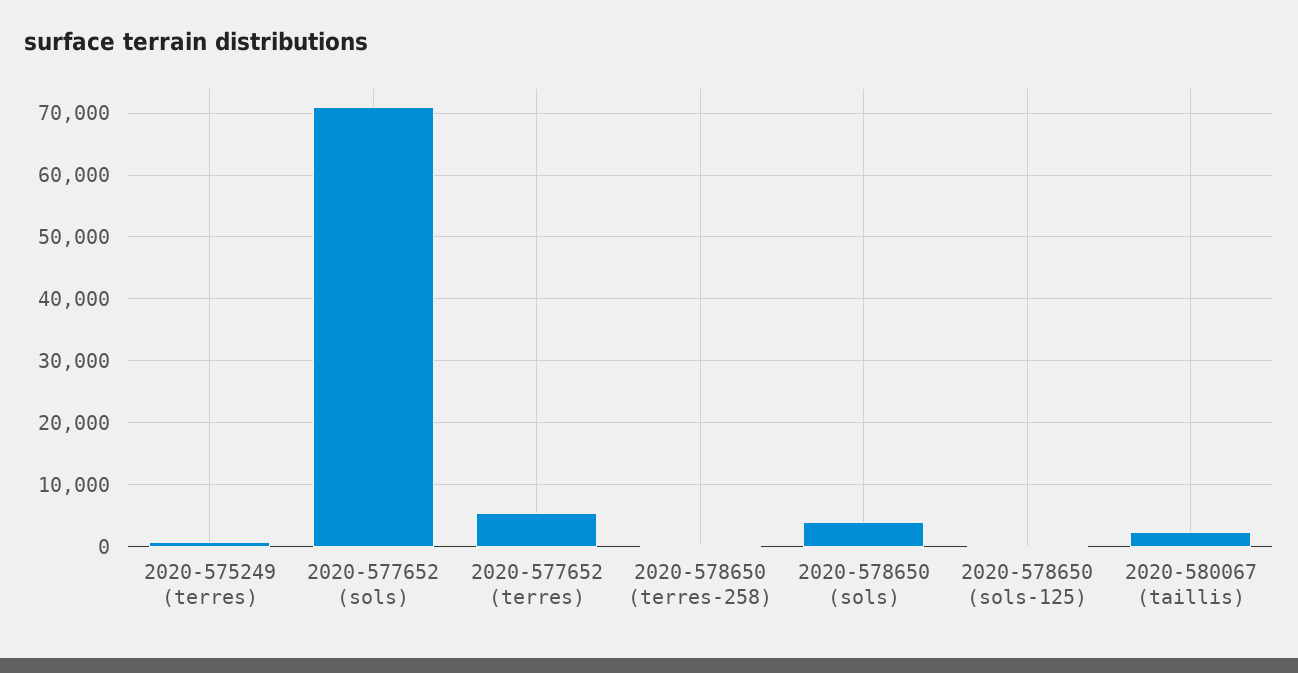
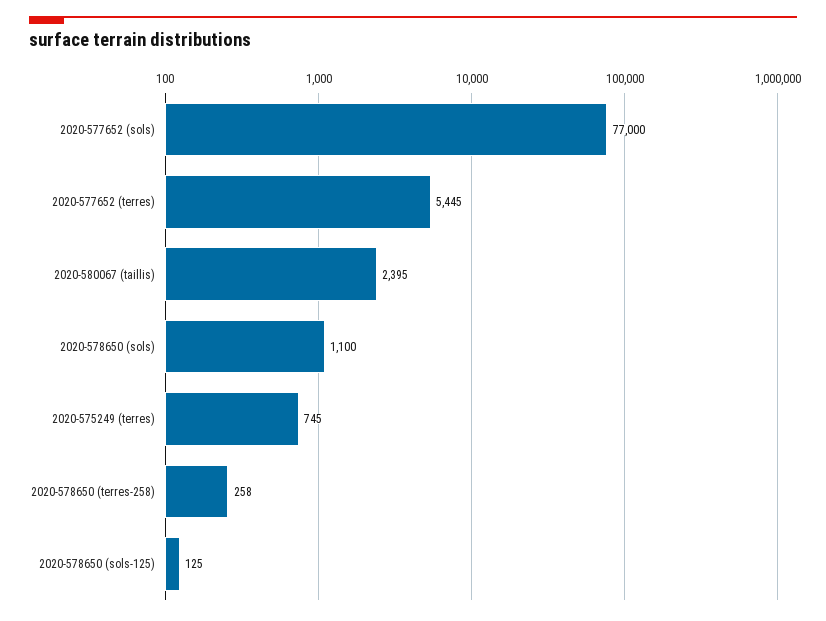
2020-577652 (sols): 71000 -> 77000
2020-578650 (sols): 4000 -> 1100

